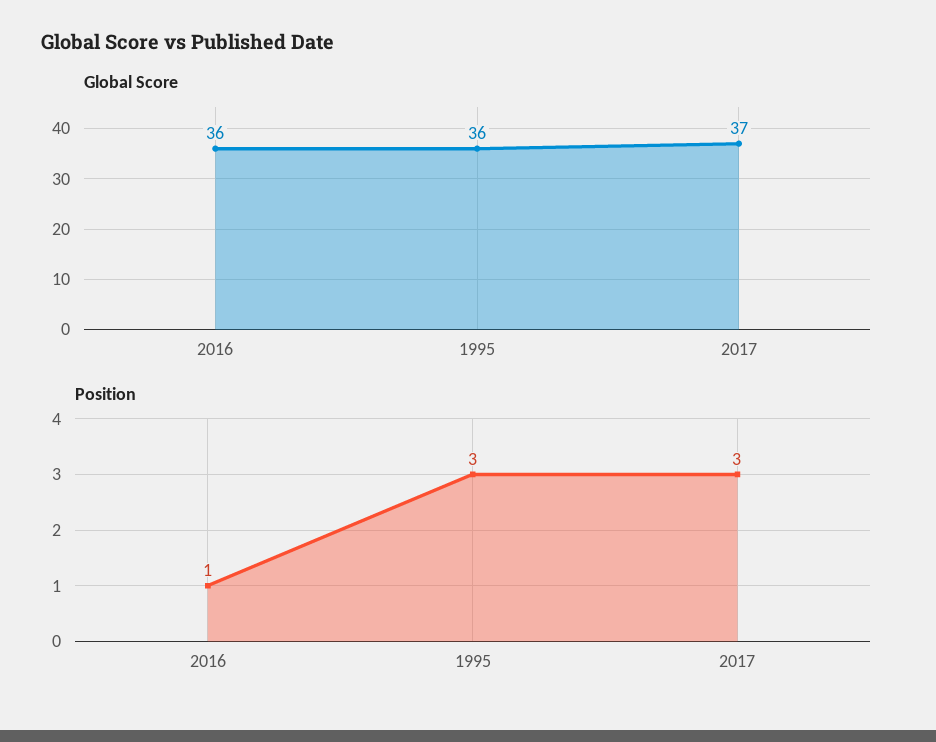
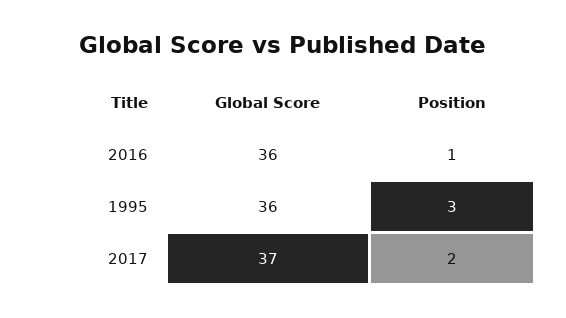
Position, 2017: 3 -> 2

